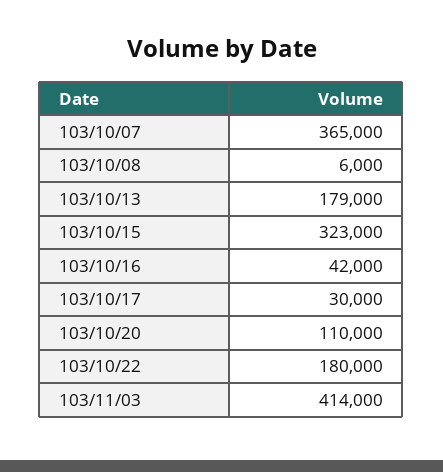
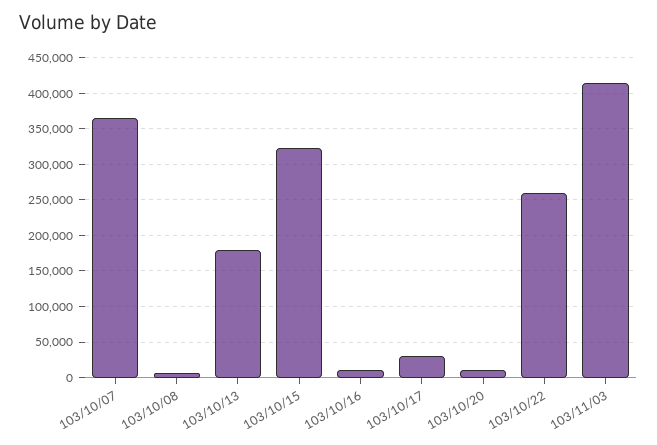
103/10/16: 42000 -> 10000
103/10/20: 110000 -> 10000
103/10/22: 180000 -> 260000

